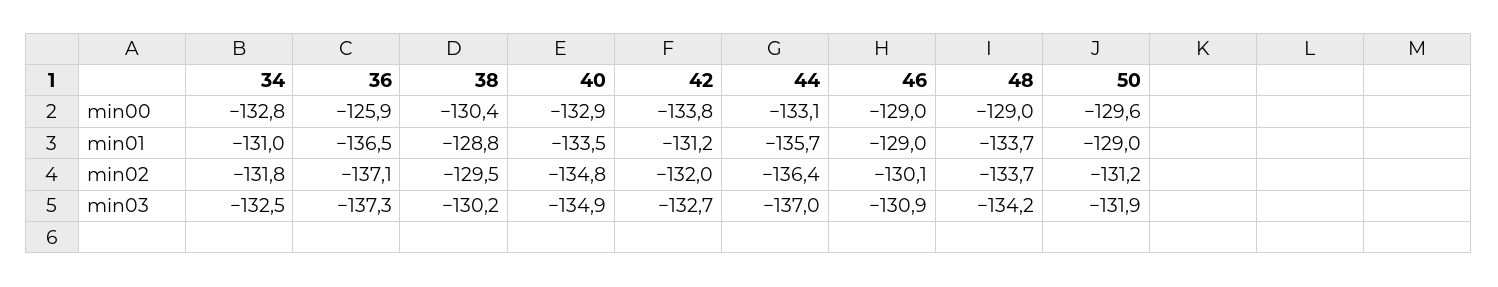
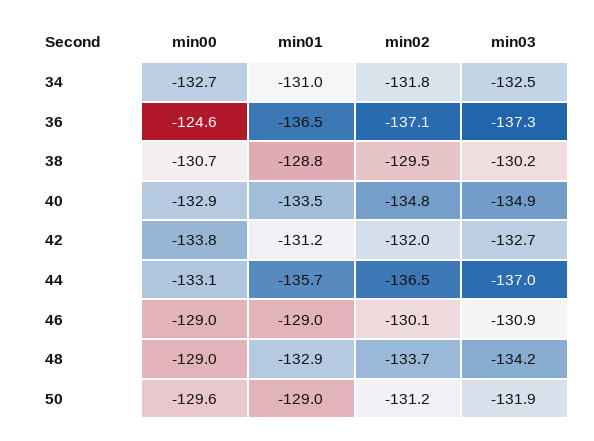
34, min00: -132.8 -> -132.7
36, min00: -125.9 -> -124.6
38, min00: -130.4 -> -130.7
48, min01: -133.7 -> -132.9
44, min02: -136.4 -> -136.5

